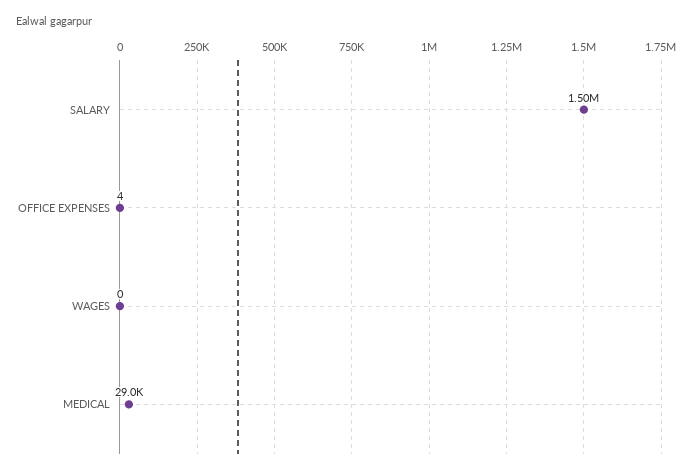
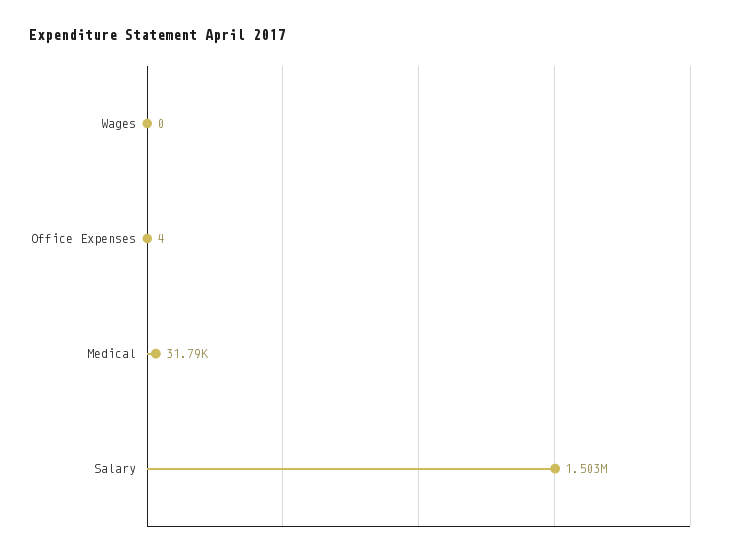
MEDICAL: 29000 -> 31790

